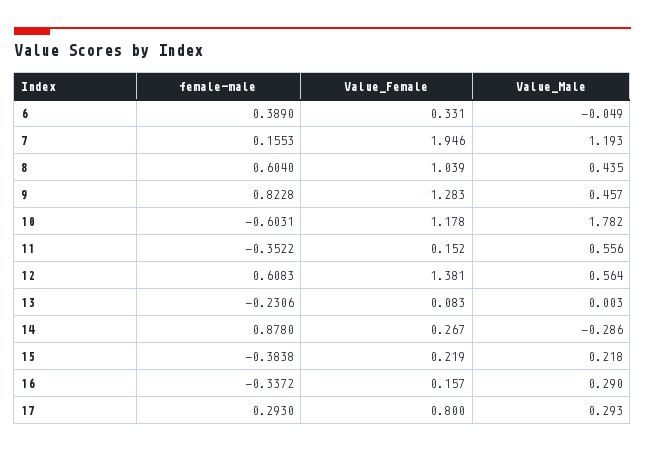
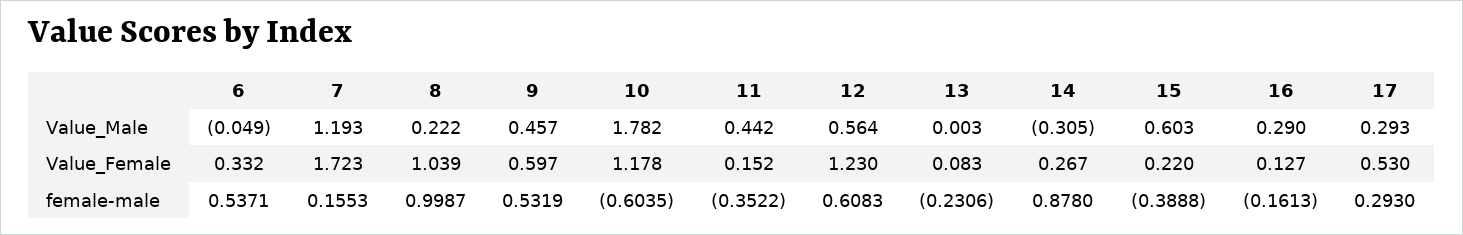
female-male, 6: 0.389 -> 0.5371
Value_Female, 6: 0.331 -> 0.332
Value_Female, 7: 1.946 -> 1.723
female-male, 8: 0.604 -> 0.9987
Value_Male, 8: 0.435 -> 0.222
female-male, 9: 0.8228 -> 0.5319
Value_Female, 9: 1.283 -> 0.597
female-male, 10: -0.6031 -> -0.6035
Value_Male, 11: 0.556 -> 0.442
Value_Female, 12: 1.381 -> 1.23
Value_Male, 14: -0.286 -> -0.305
female-male, 15: -0.3838 -> -0.3888
Value_Female, 15: 0.219 -> 0.22
Value_Male, 15: 0.218 -> 0.603
female-male, 16: -0.3372 -> -0.1613
Value_Female, 16: 0.157 -> 0.127
Value_Female, 17: 0.8 -> 0.53

